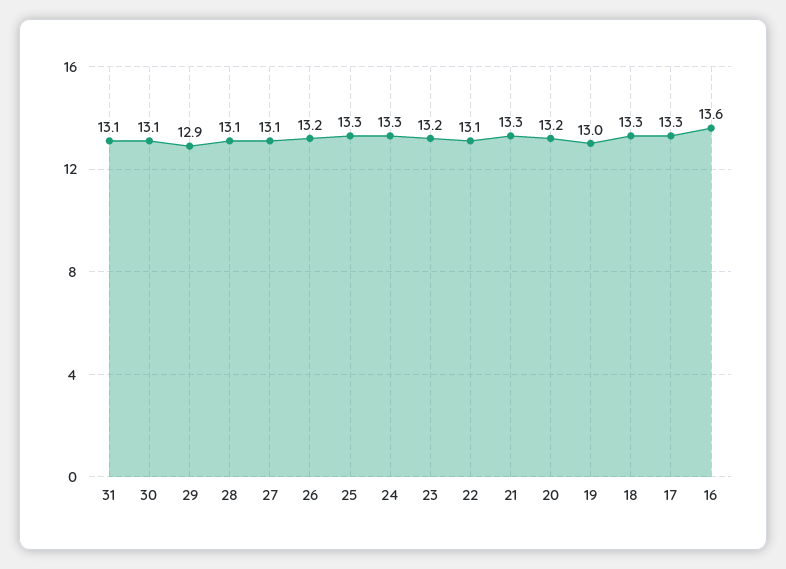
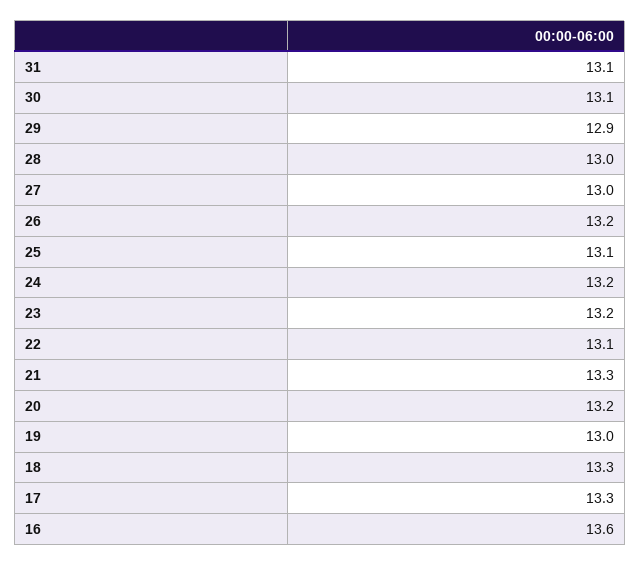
28: 13.1 -> 13
27: 13.1 -> 13
25: 13.3 -> 13.1
24: 13.3 -> 13.2

